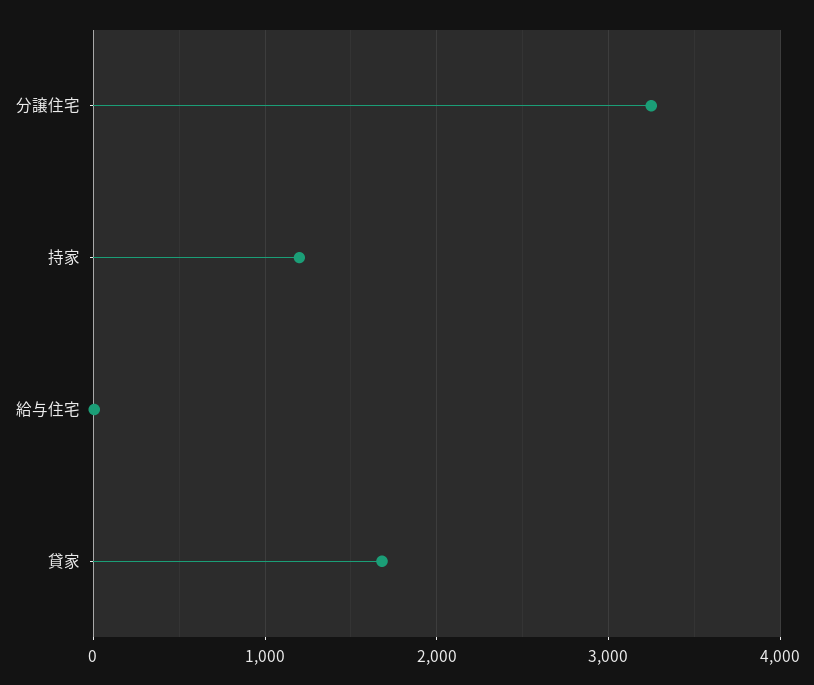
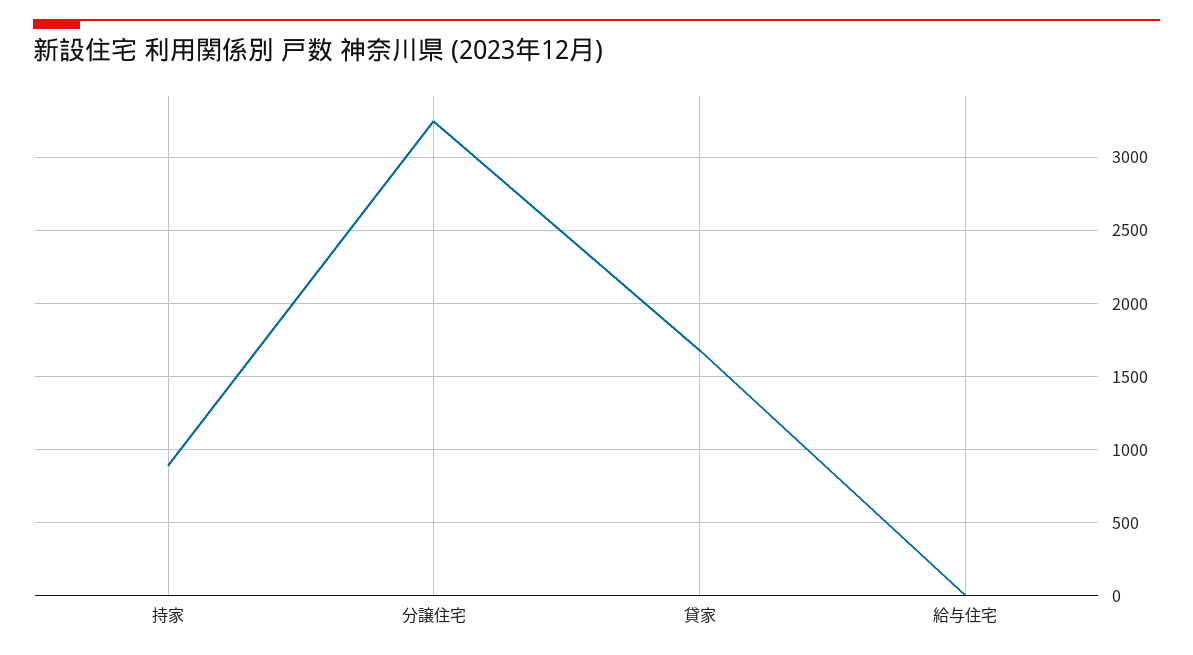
持家: 1200 -> 900

